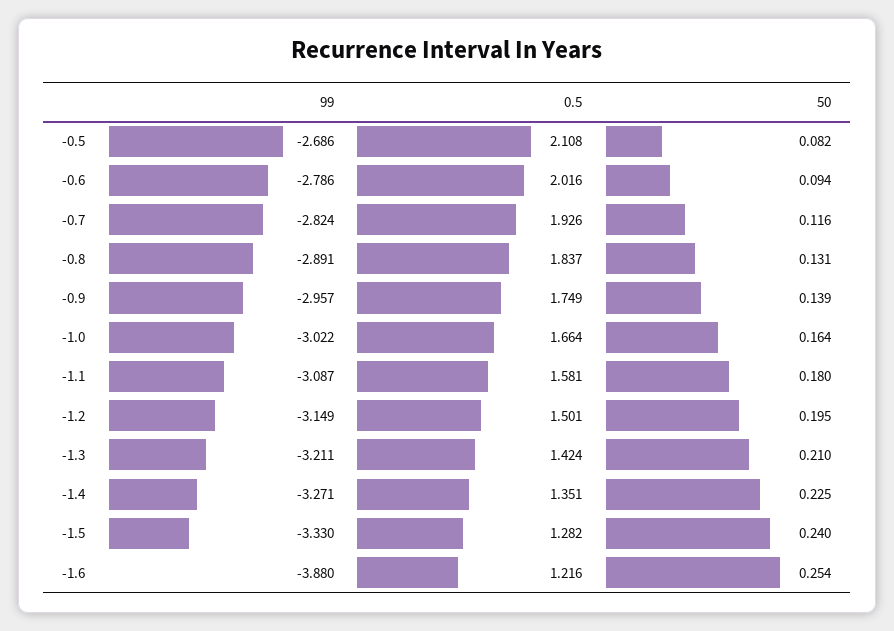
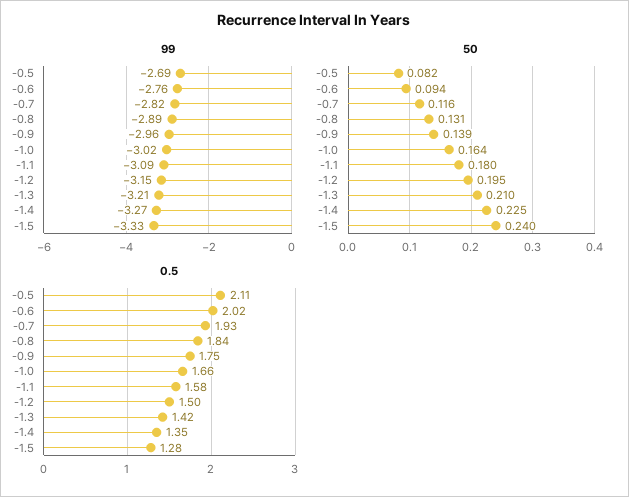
99, -0.6: -2.786 -> -2.76
99, -1.6: -3.88 -> none
0.5, -1.6: 1.216 -> none
50, -1.6: 0.254 -> none

